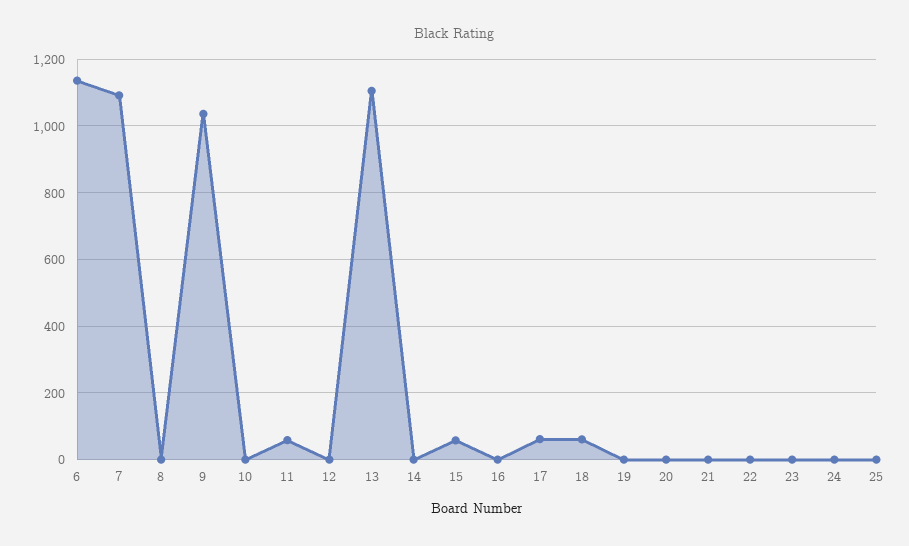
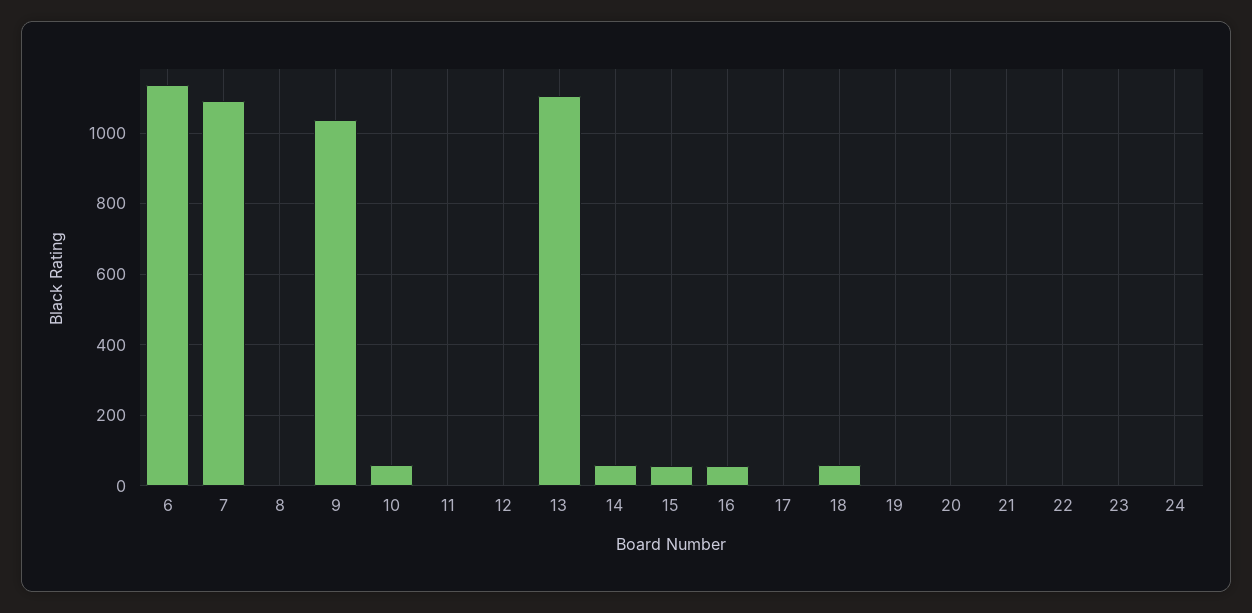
10: 0 -> 60
11: 60 -> 0
14: 0 -> 60
16: 0 -> 60
17: 60 -> 0
25: 0 -> none

